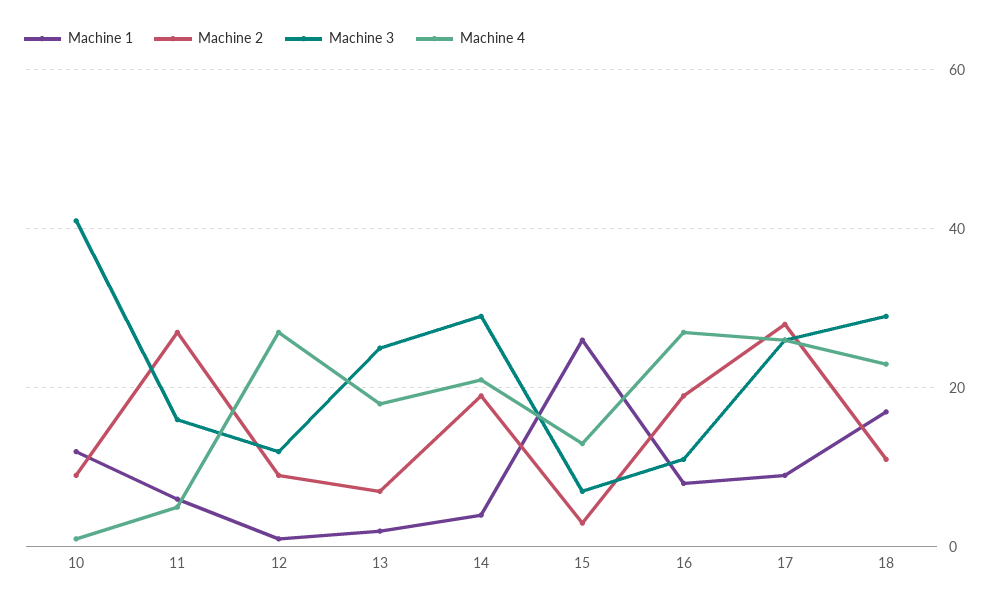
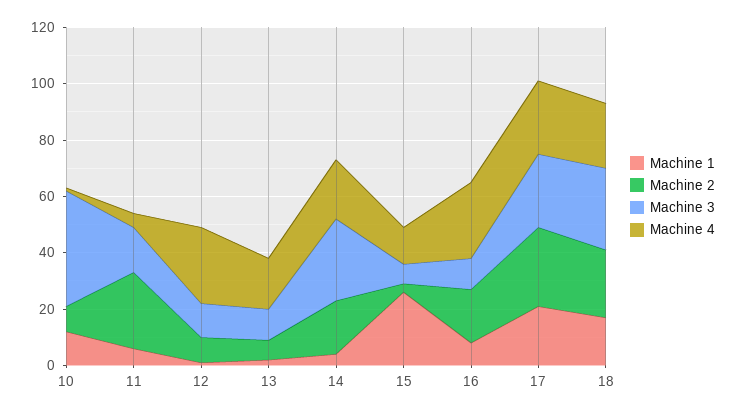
Machine 3, 13: 25 -> 10
Machine 1, 17: 10 -> 20
Machine 2, 18: 10 -> 25

